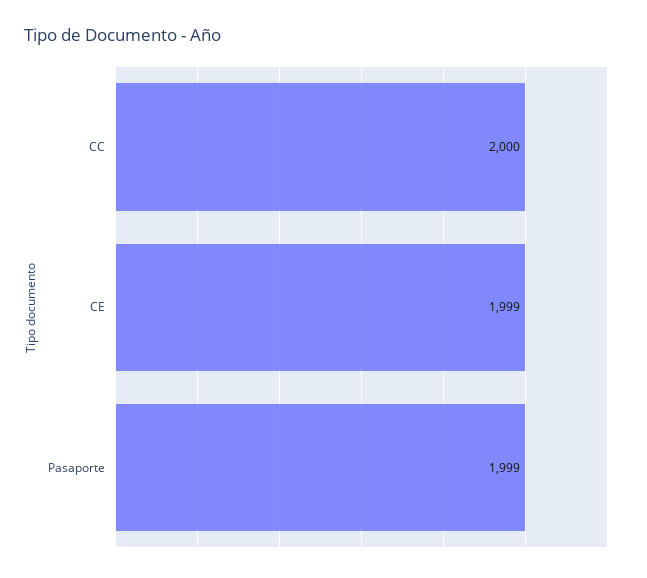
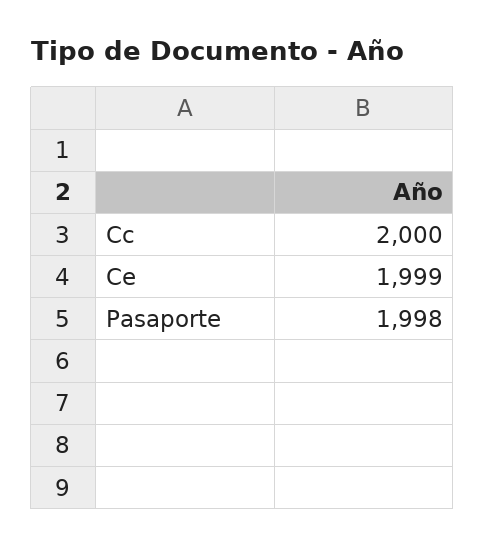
Pasaporte: 1999 -> 1998

